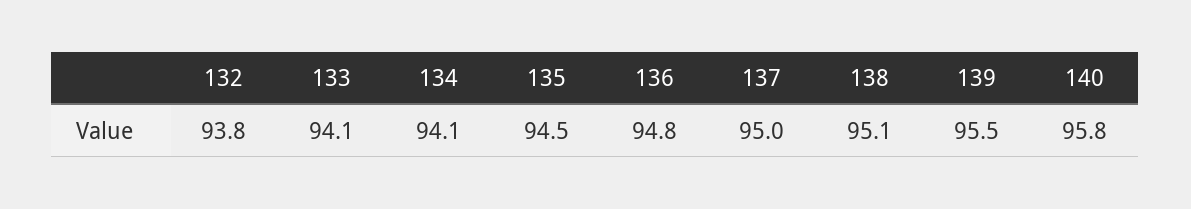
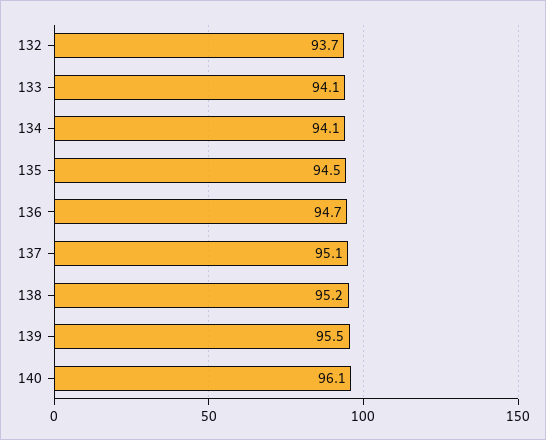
132: 93.8 -> 93.7
136: 94.8 -> 94.7
137: 95 -> 95.1
138: 95.1 -> 95.2
140: 95.8 -> 96.1

